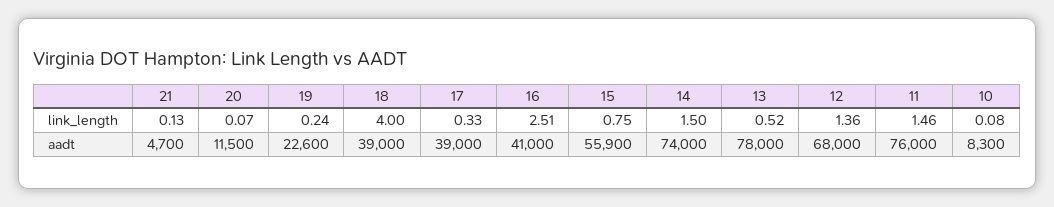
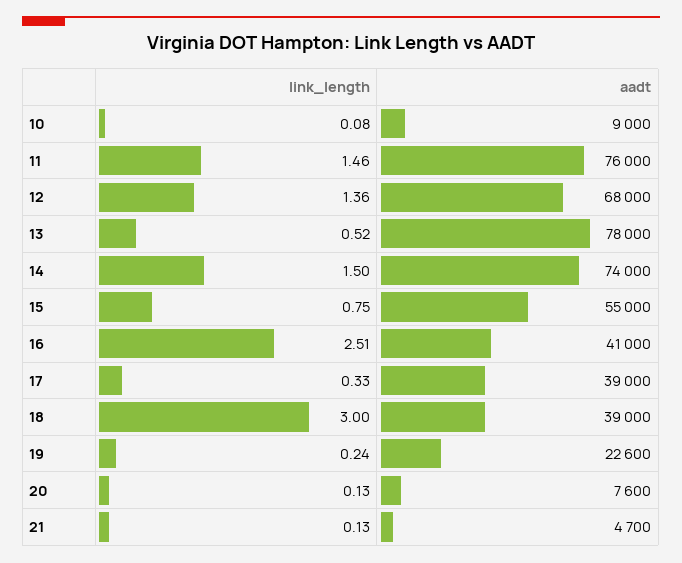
20, link_length: 0.07 -> 0.13
18, link_length: 4 -> 3
20, aadt: 11500 -> 7600
15, aadt: 55900 -> 55000
10, aadt: 8300 -> 9000

